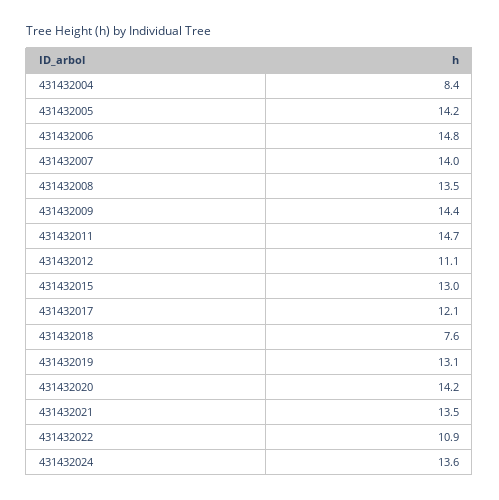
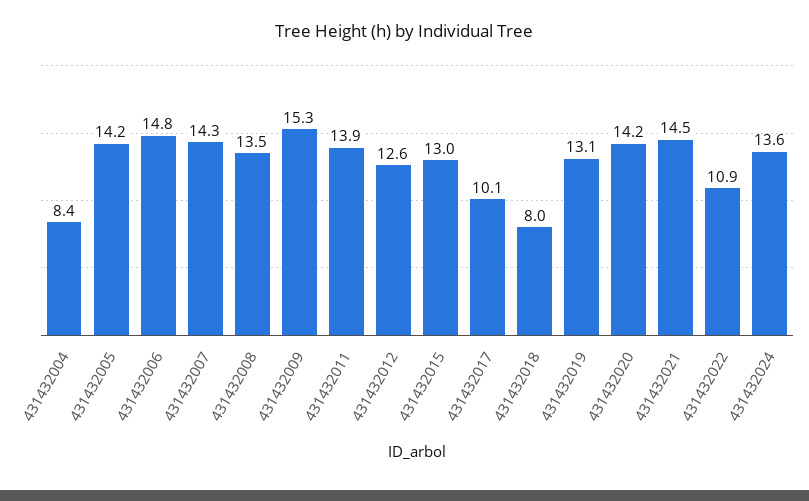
431432007: 14 -> 14.3
431432009: 14.4 -> 15.3
431432011: 14.7 -> 13.9
431432012: 11.1 -> 12.6
431432017: 12.1 -> 10.1
431432018: 7.6 -> 8
431432021: 13.5 -> 14.5

